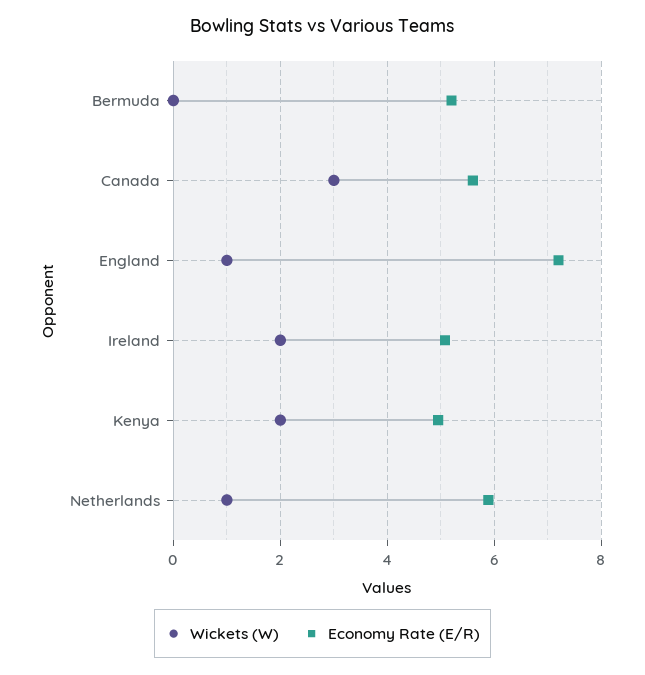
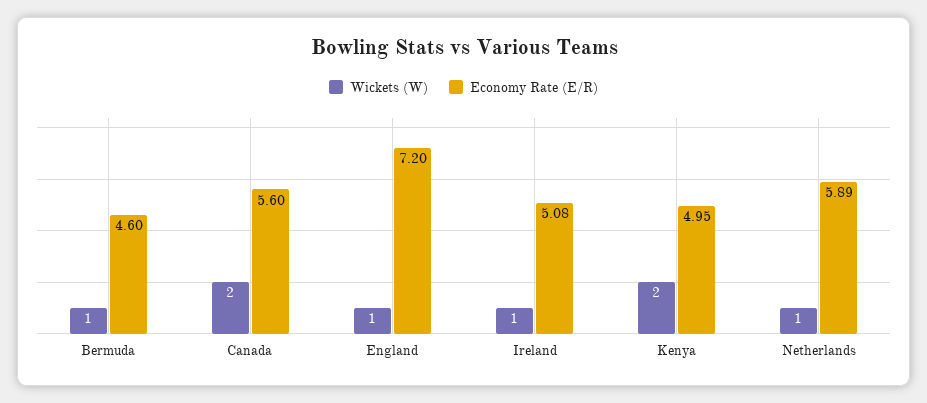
Wickets (W), Bermuda: 0 -> 1
Economy Rate (E/R), Bermuda: 5.2 -> 4.6
Wickets (W), Canada: 3 -> 2
Wickets (W), Ireland: 2 -> 1

